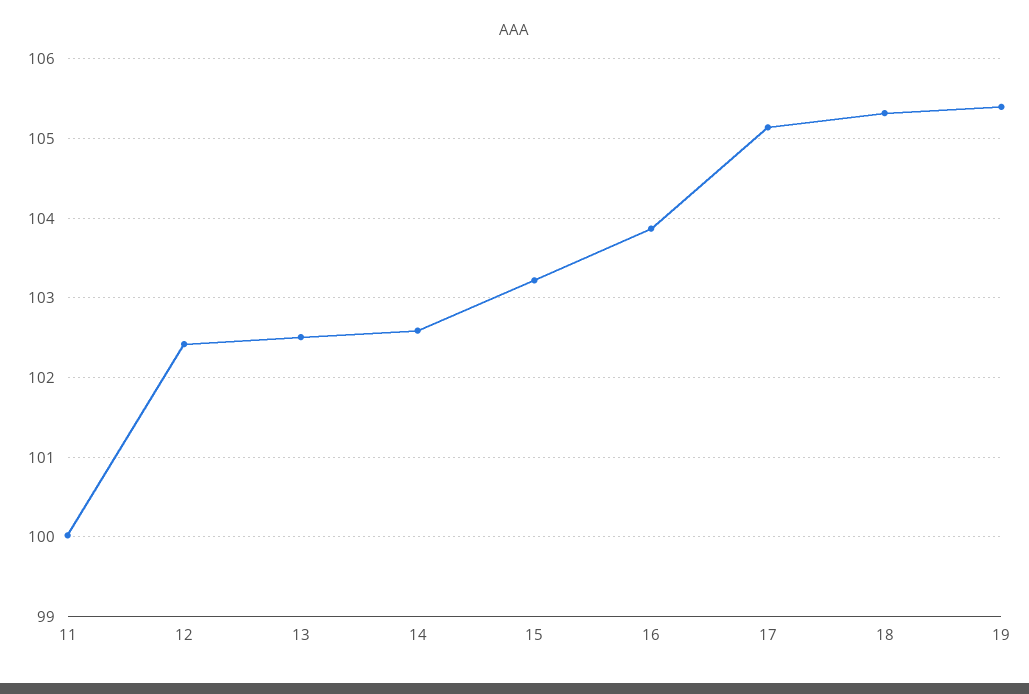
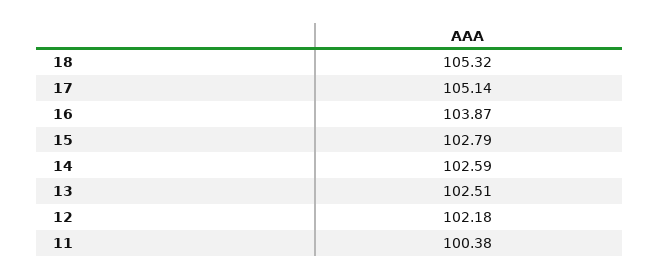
11: 100 -> 100.38
12: 102.4 -> 102.18
15: 103.2 -> 102.79
19: 105.4 -> none

